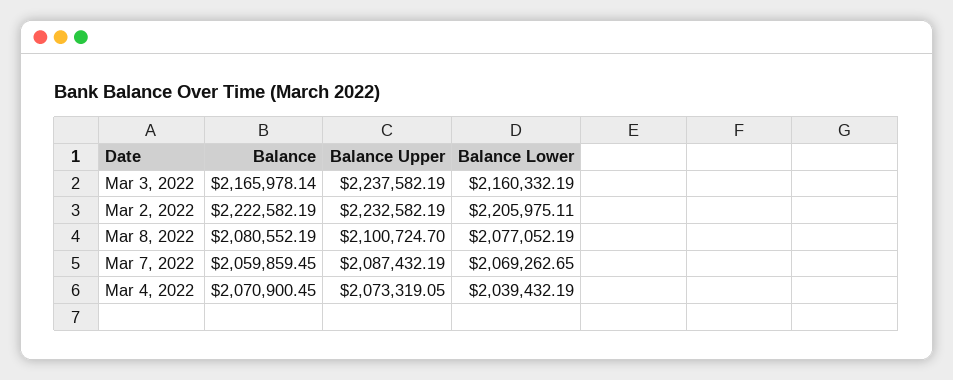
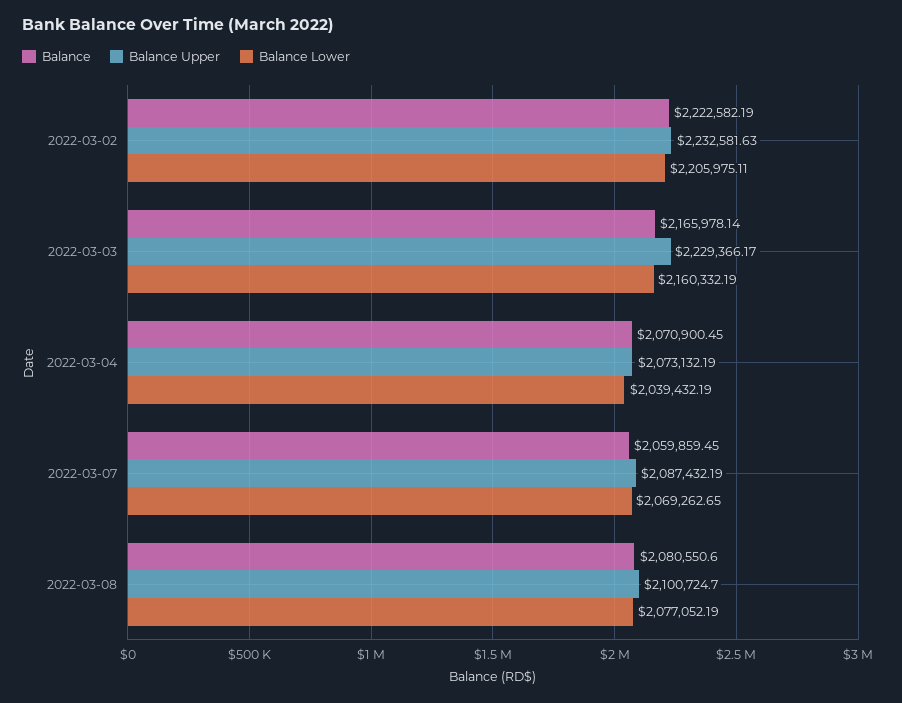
Balance Upper, Mar 3, 2022: 2237582.19 -> 2229366.17
Balance Upper, Mar 2, 2022: 2232582.19 -> 2232581.63
Balance, Mar 8, 2022: 2080552.19 -> 2080550.6
Balance Upper, Mar 4, 2022: 2073319.05 -> 2073132.19

